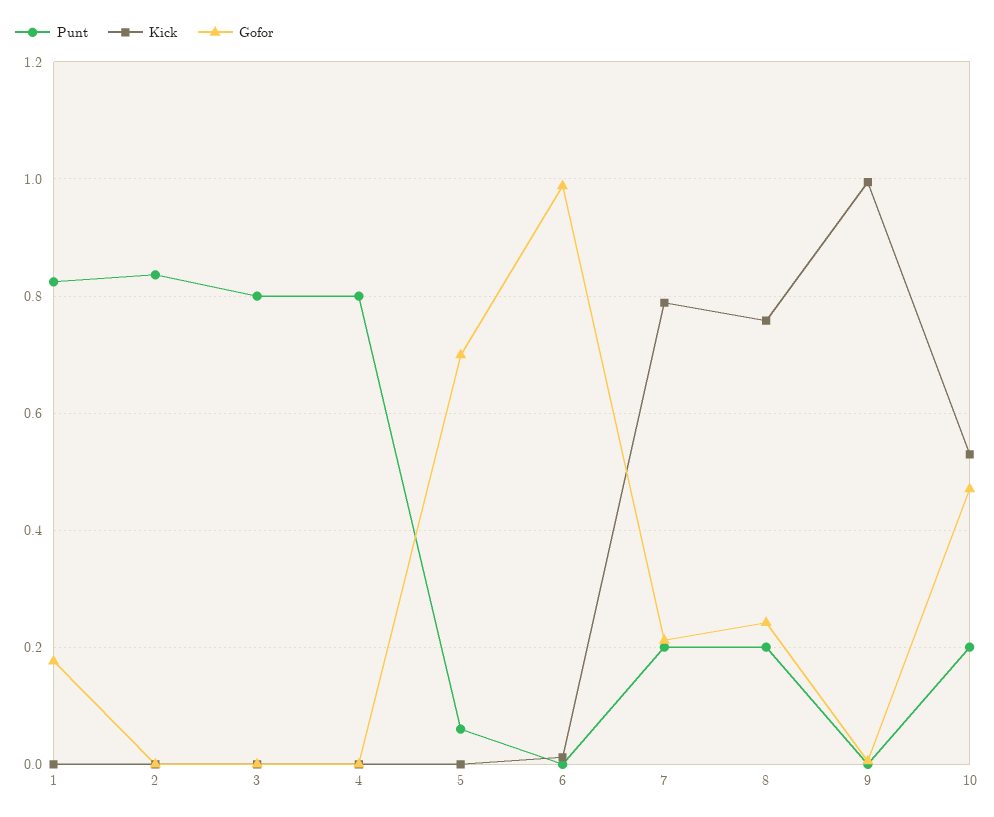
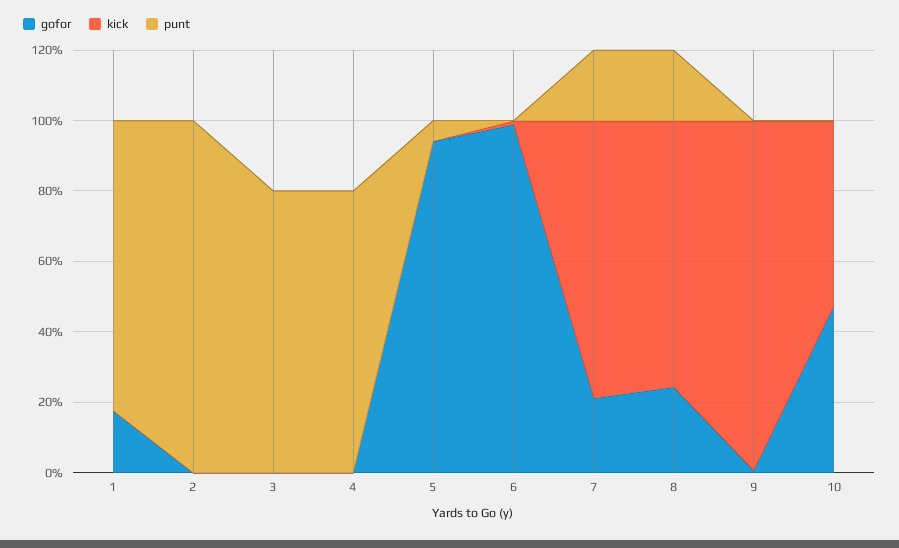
Punt, 2: 0.84 -> 1
Gofor, 5: 0.7 -> 0.95
Punt, 10: 0.2 -> 0

